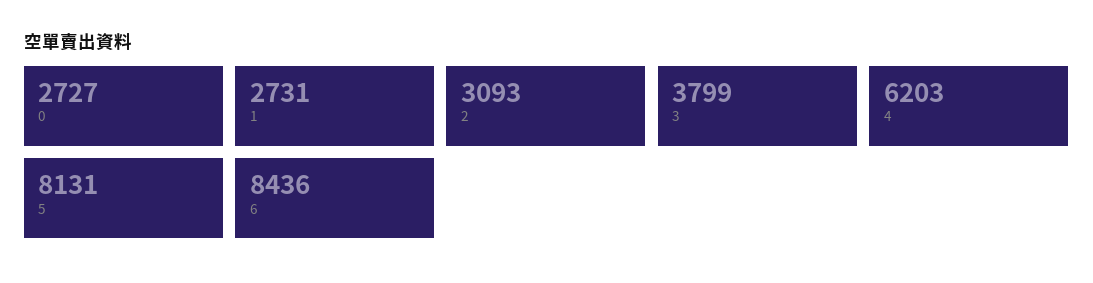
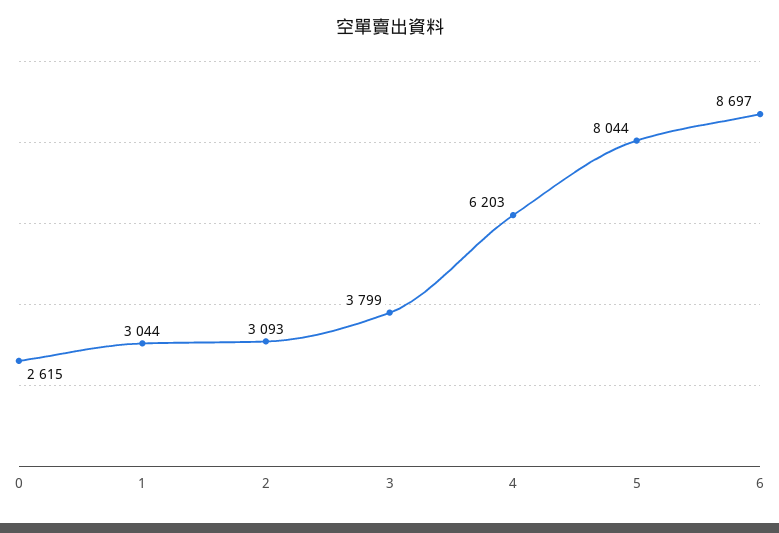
0: 2727 -> 2615
1: 2731 -> 3044
5: 8131 -> 8044
6: 8436 -> 8697

